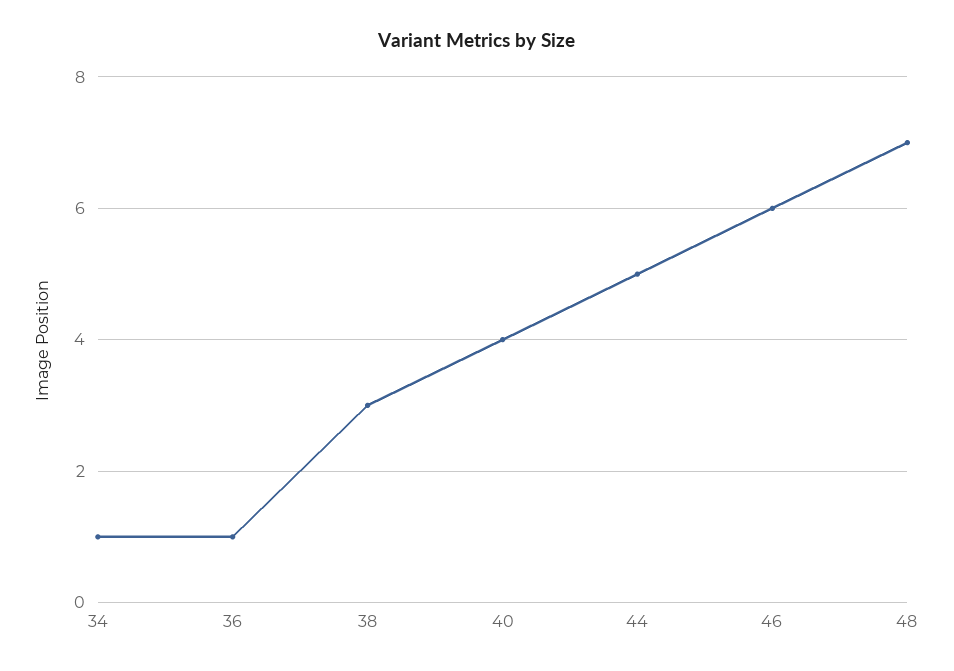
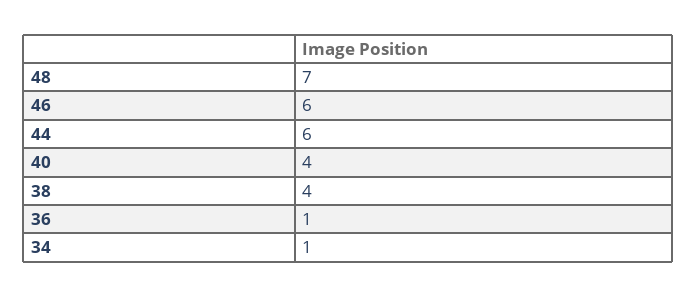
38: 3 -> 4
44: 5 -> 6

